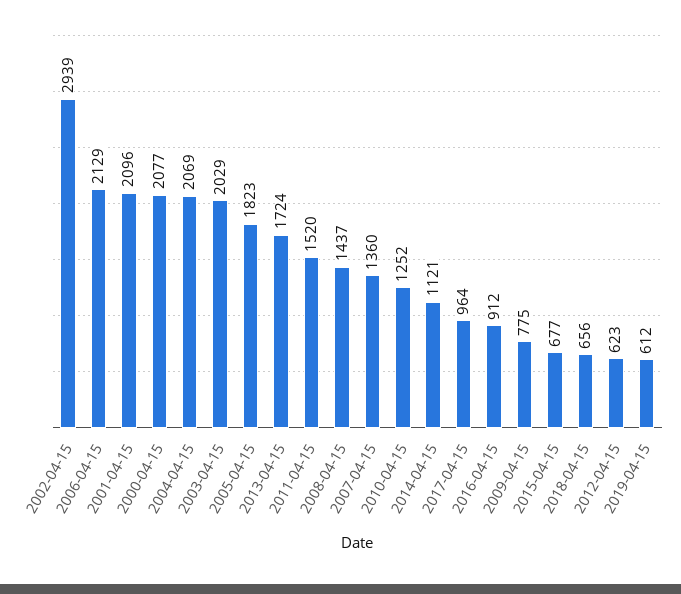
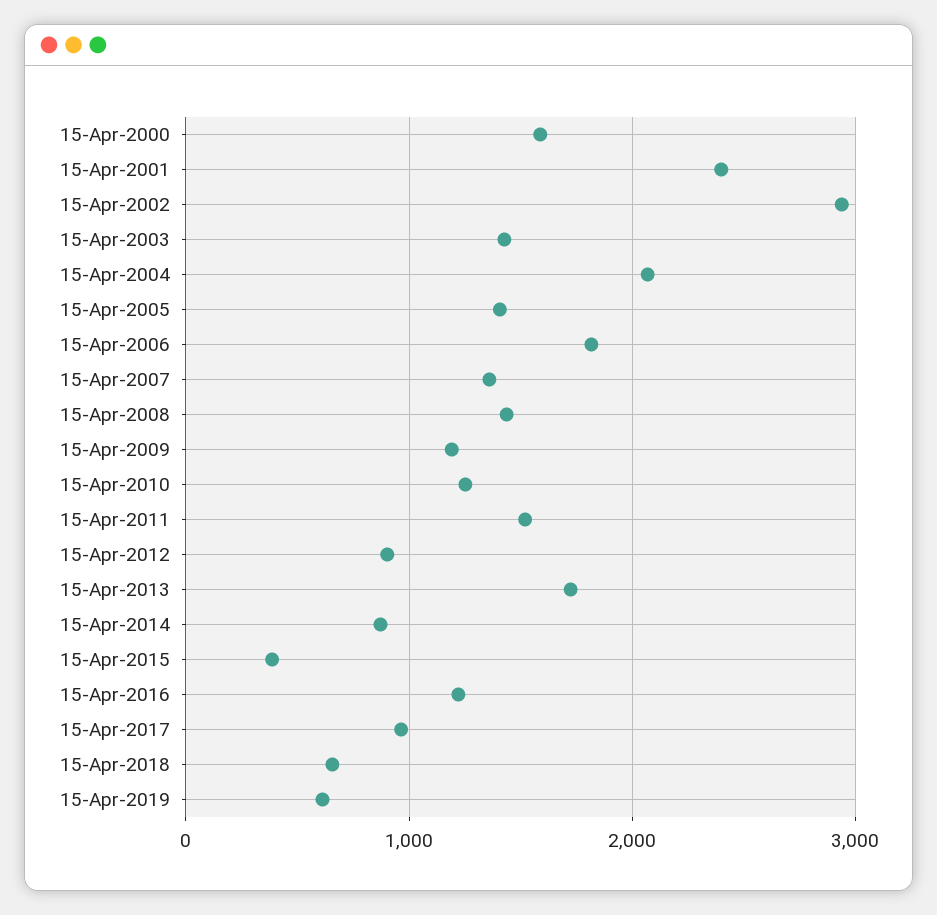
2006-04-15: 2129 -> 1800
2001-04-15: 2096 -> 2400
2000-04-15: 2077 -> 1600
2003-04-15: 2029 -> 1400
2005-04-15: 1823 -> 1400
2014-04-15: 1121 -> 900
2016-04-15: 912 -> 1200
2009-04-15: 775 -> 1200
2015-04-15: 677 -> 400
2012-04-15: 623 -> 900

